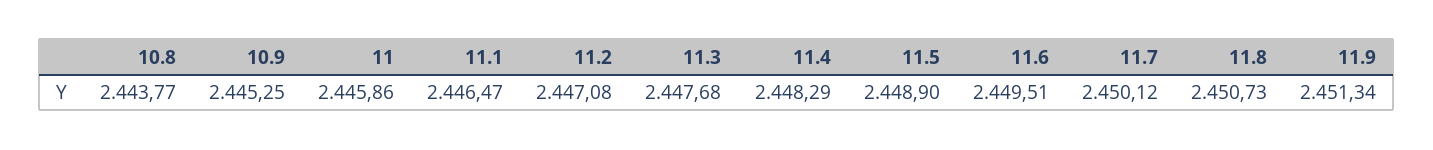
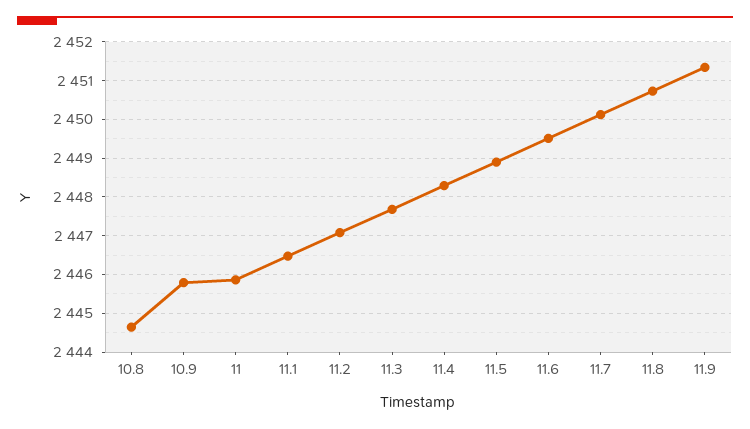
10.8: 2443.77 -> 2444.6
10.9: 2445.25 -> 2445.8

